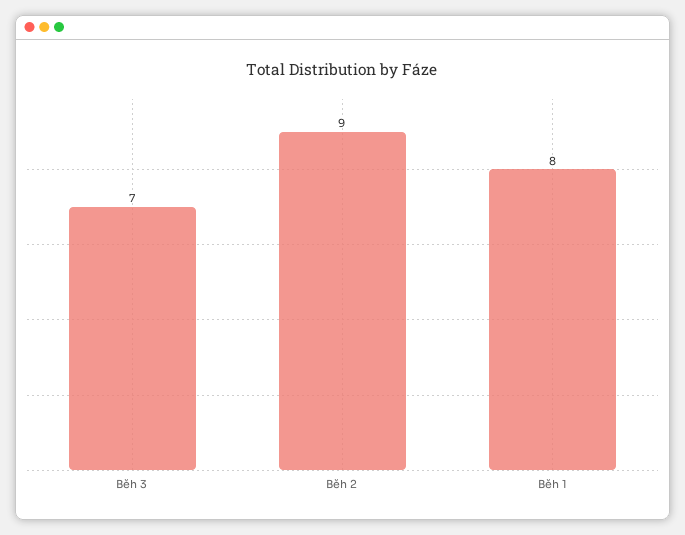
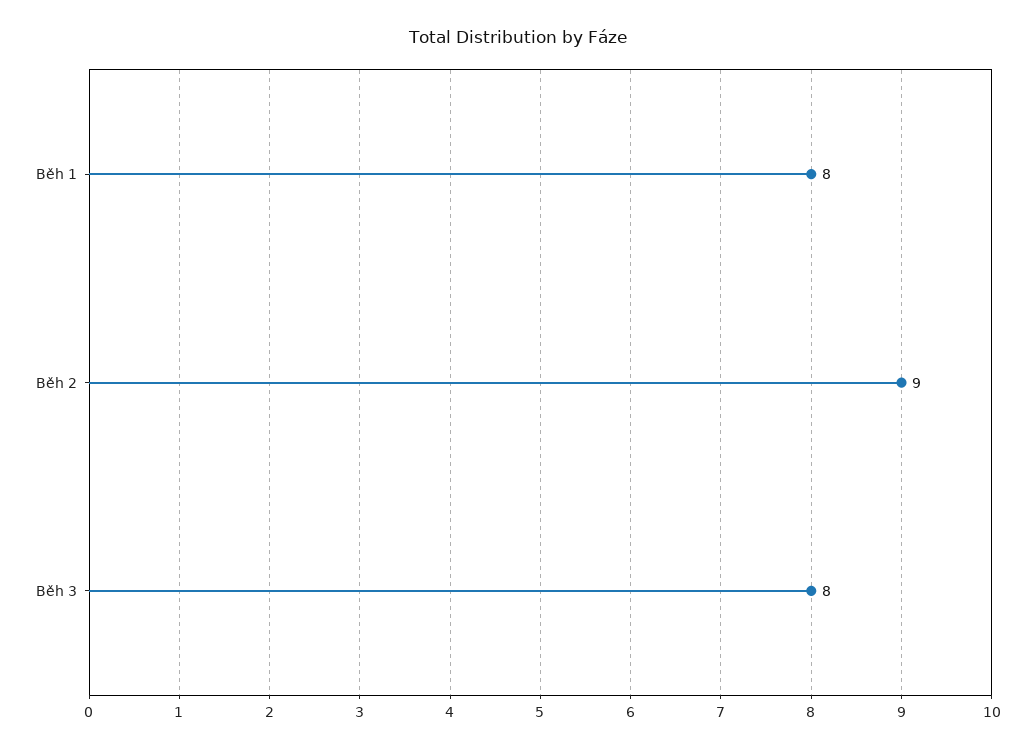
Běh 3: 7 -> 8

